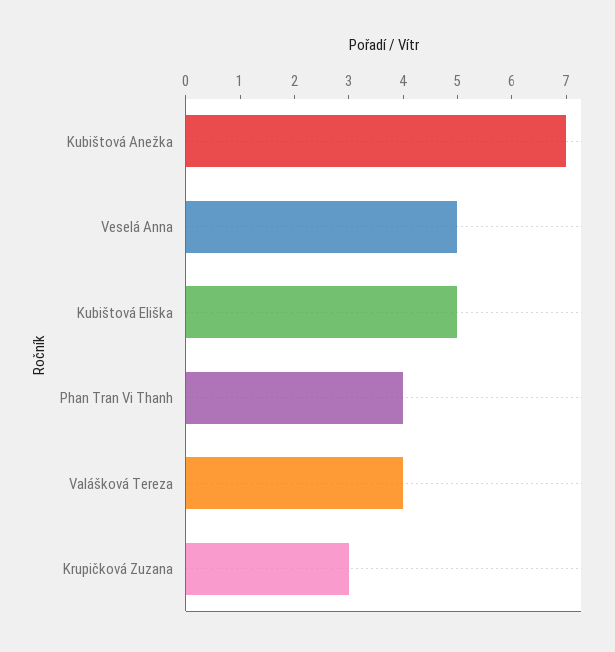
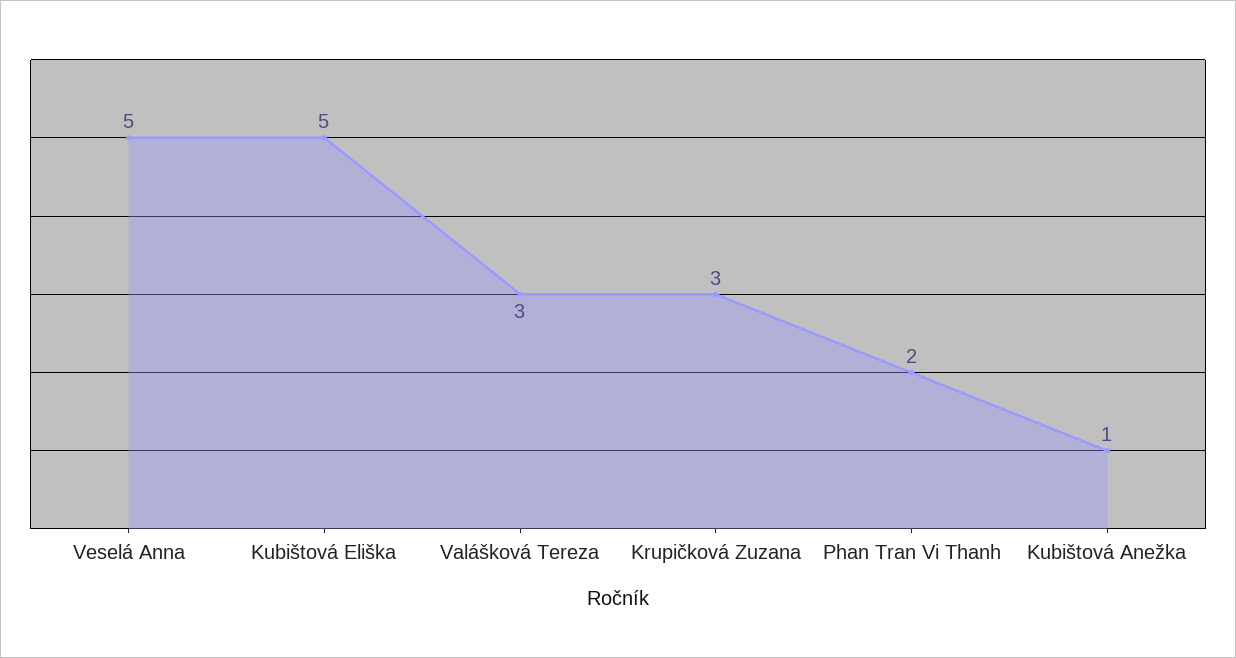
Kubištová Anežka: 7 -> 1
Phan Tran Vi Thanh: 4 -> 2
Valášková Tereza: 4 -> 3

